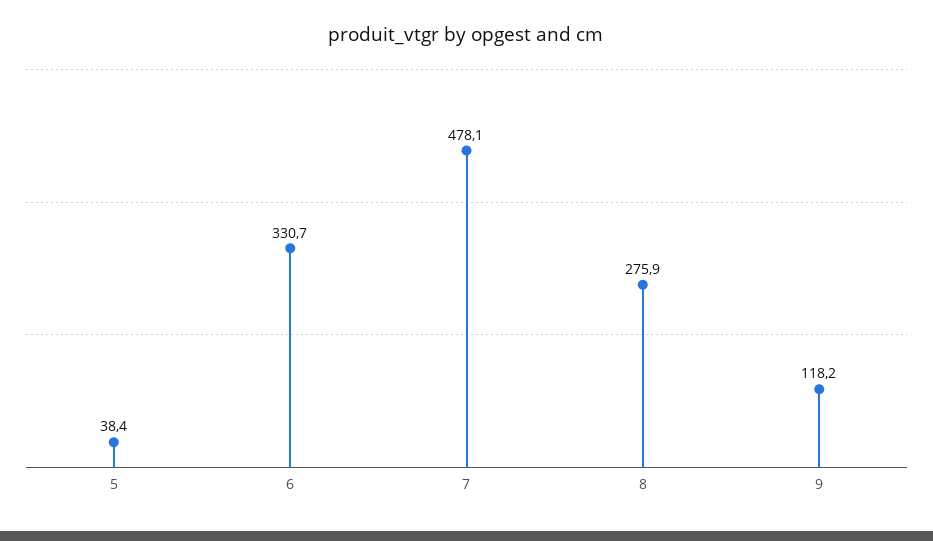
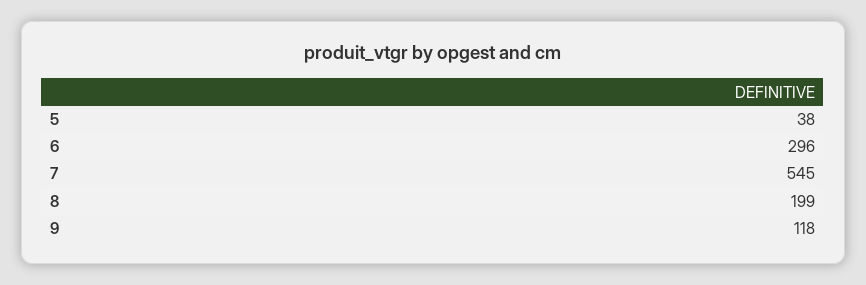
6: 330.7 -> 296
7: 478.1 -> 545
8: 275.9 -> 199

